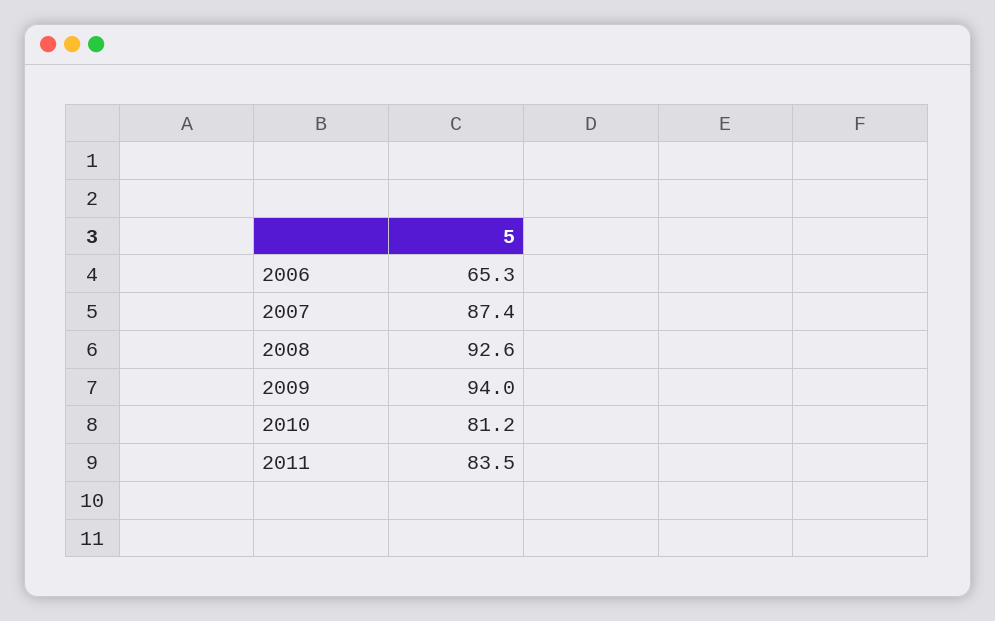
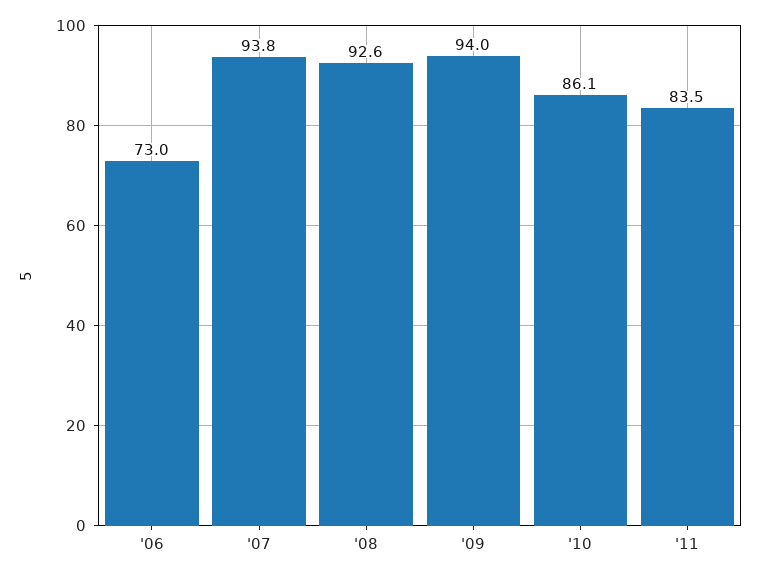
2006: 65.3 -> 73
2007: 87.4 -> 93.8
2010: 81.2 -> 86.1

